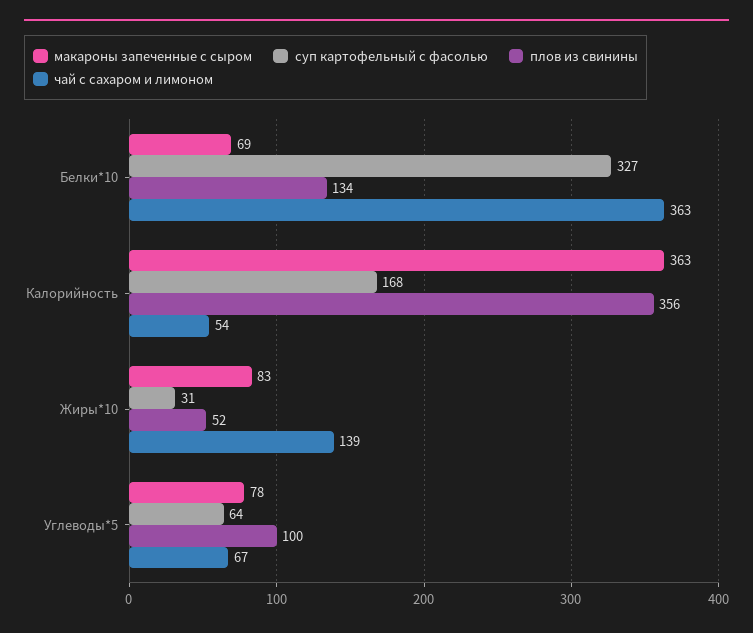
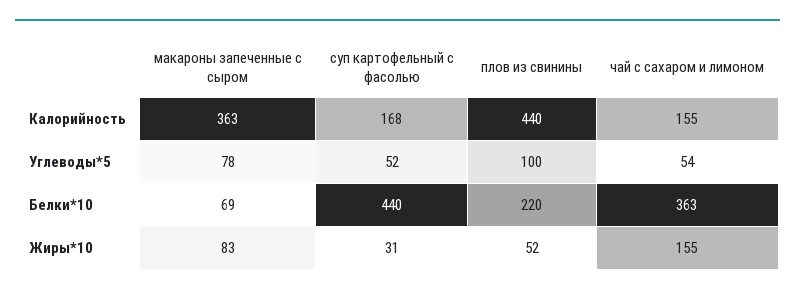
суп картофельный с фасолью, Белки*10: 327 -> 440
плов из свинины, Белки*10: 134 -> 220
плов из свинины, Калорийность: 356 -> 440
чай с сахаром и лимоном, Калорийность: 54 -> 155
чай с сахаром и лимоном, Жиры*10: 139 -> 155
суп картофельный с фасолью, Углеводы*5: 64 -> 52
чай с сахаром и лимоном, Углеводы*5: 67 -> 54

